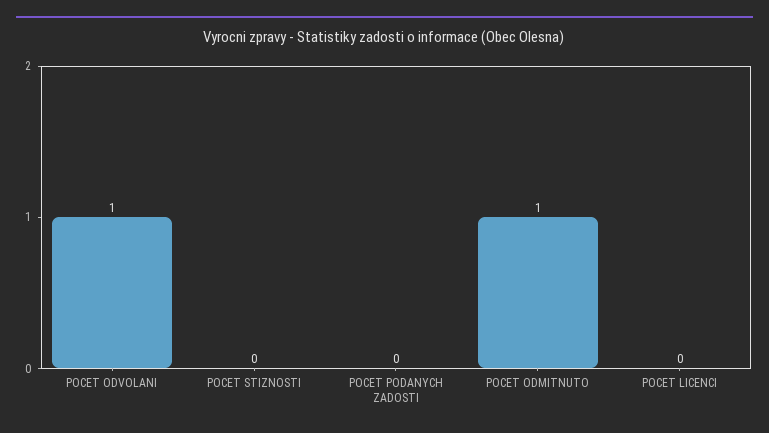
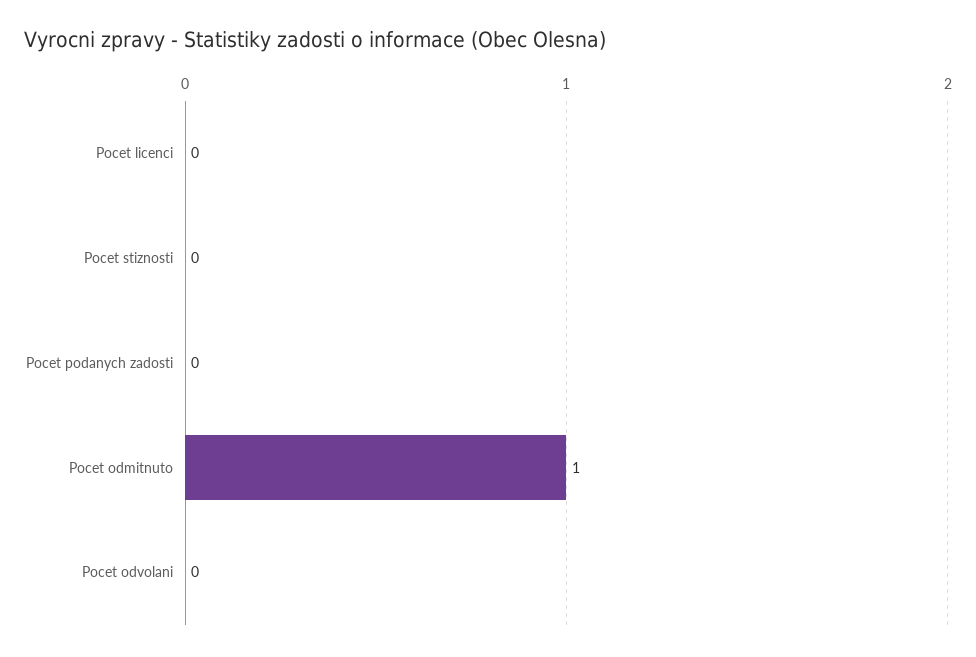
POCET ODVOLANI: 1 -> 0

